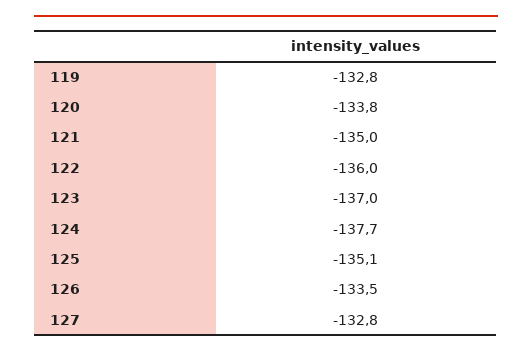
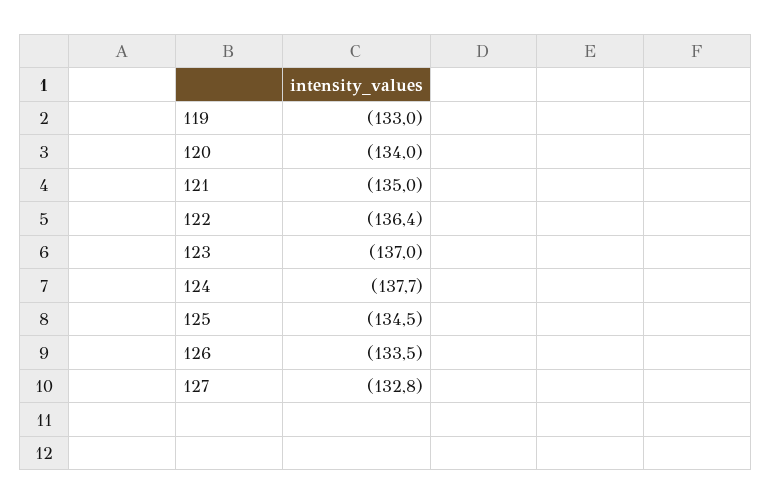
119: -132.8 -> -133
120: -133.8 -> -134
122: -136 -> -136.4
125: -135.1 -> -134.5

